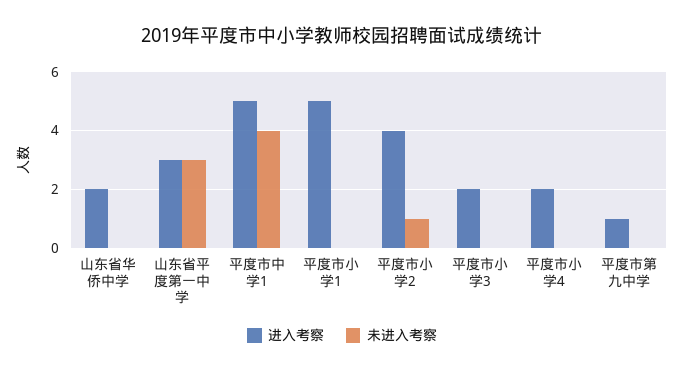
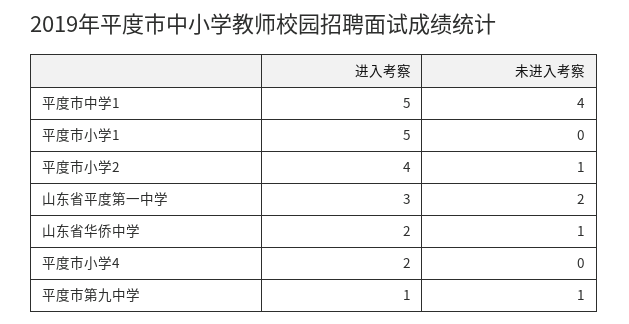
未进入考察, 山东省华侨中学: 0 -> 1
未进入考察, 山东省平度第一中学: 3 -> 2
进入考察, 平度市小学3: 2 -> none
未进入考察, 平度市小学3: 0 -> none
未进入考察, 平度市第九中学: 0 -> 1

